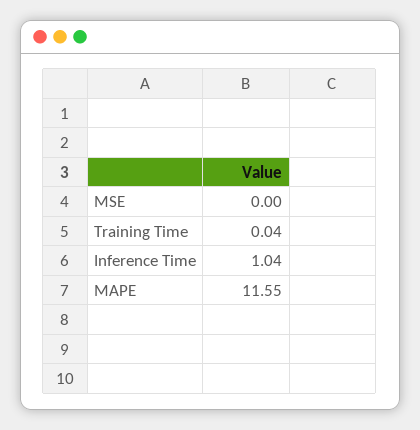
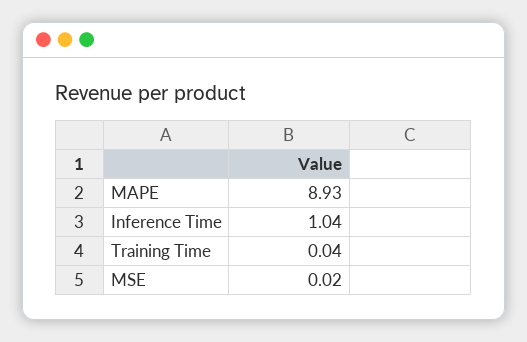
MSE: 0 -> 0.02
MAPE: 11.55 -> 8.93

